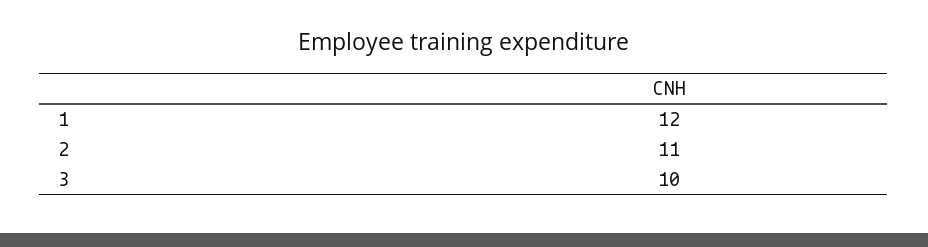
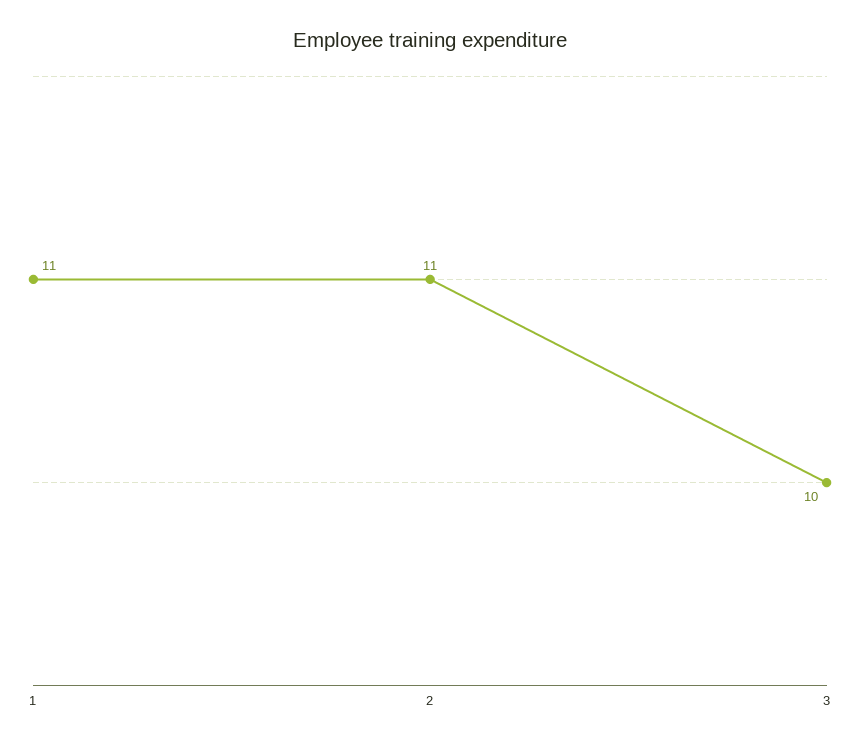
1: 12 -> 11

